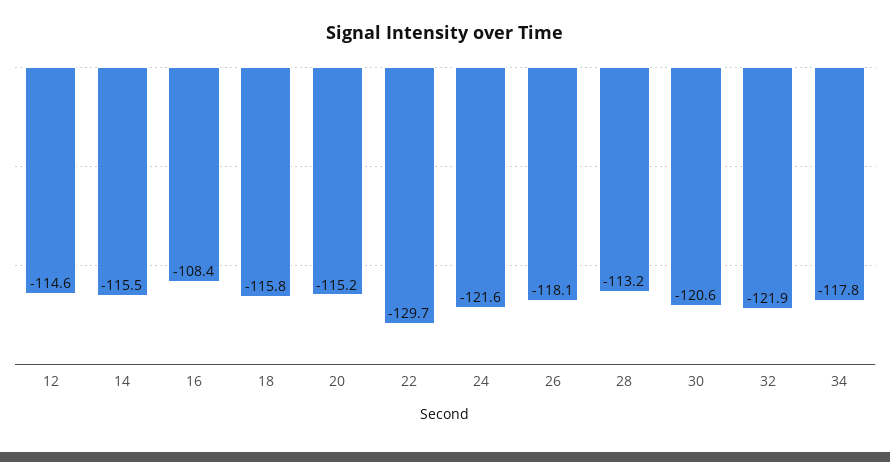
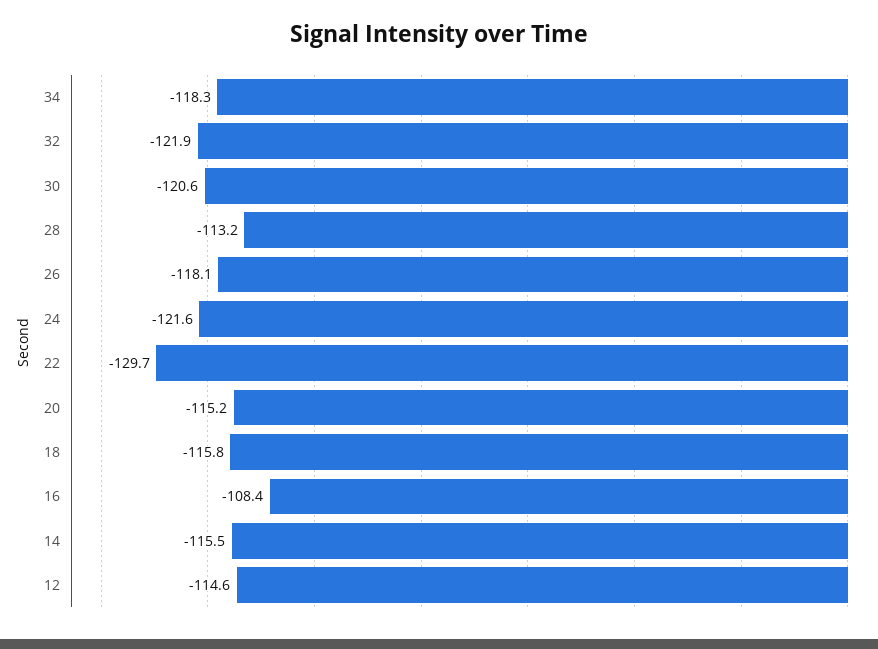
34: -117.8 -> -118.3

